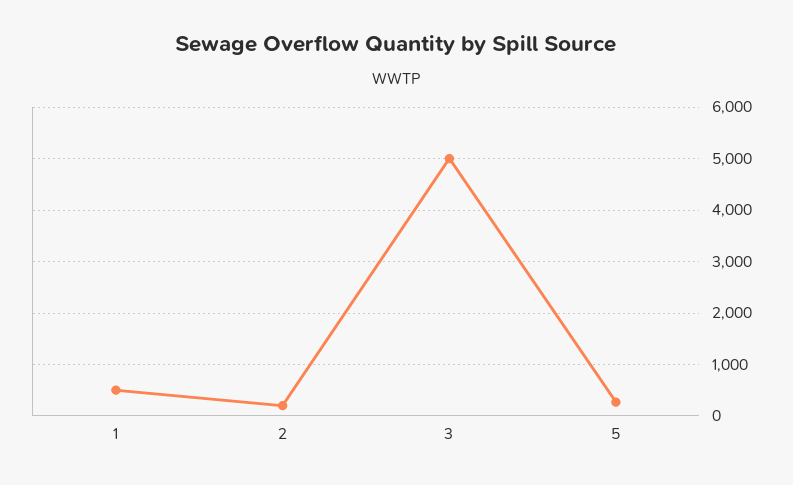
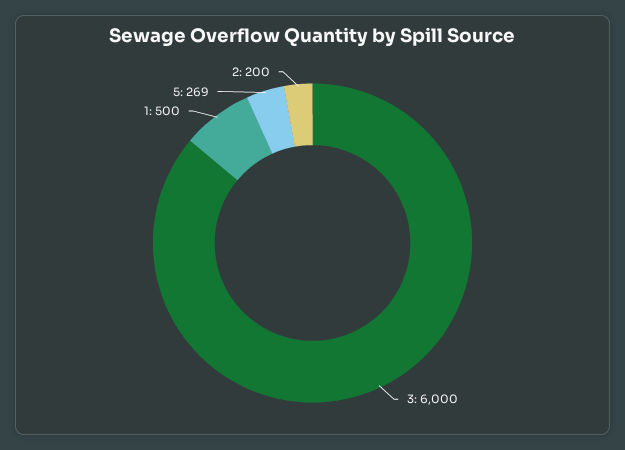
3: 5000 -> 6000

